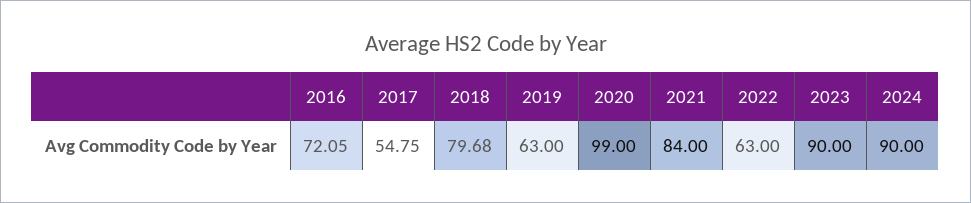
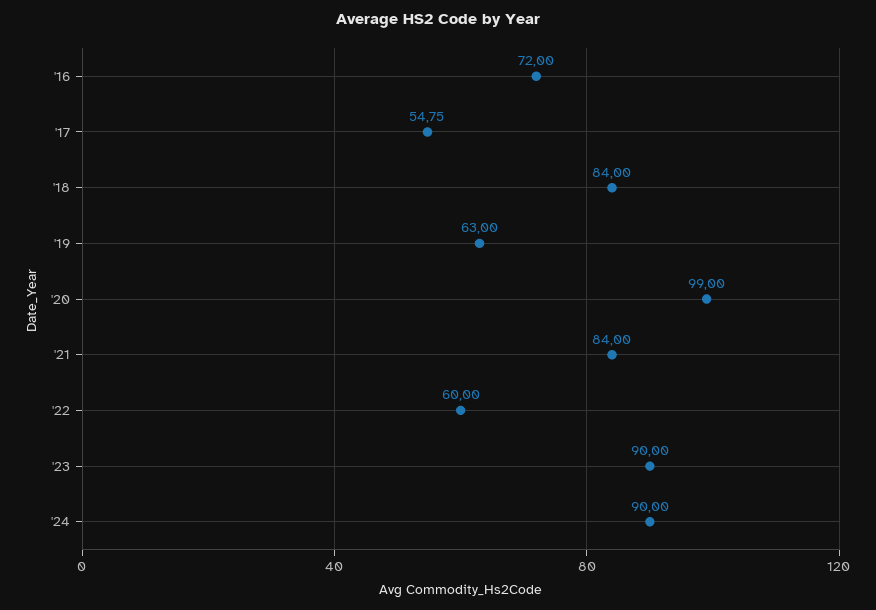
2016: 72.05 -> 72
2018: 79.68 -> 84
2022: 63 -> 60

